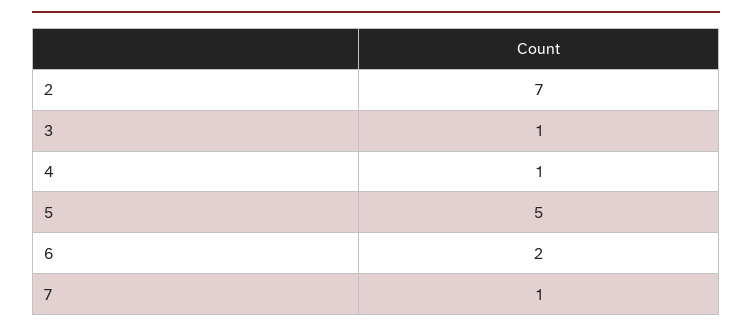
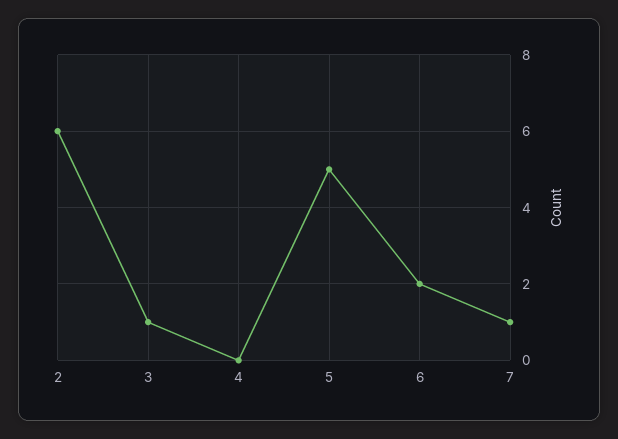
2: 7 -> 6
4: 1 -> 0

